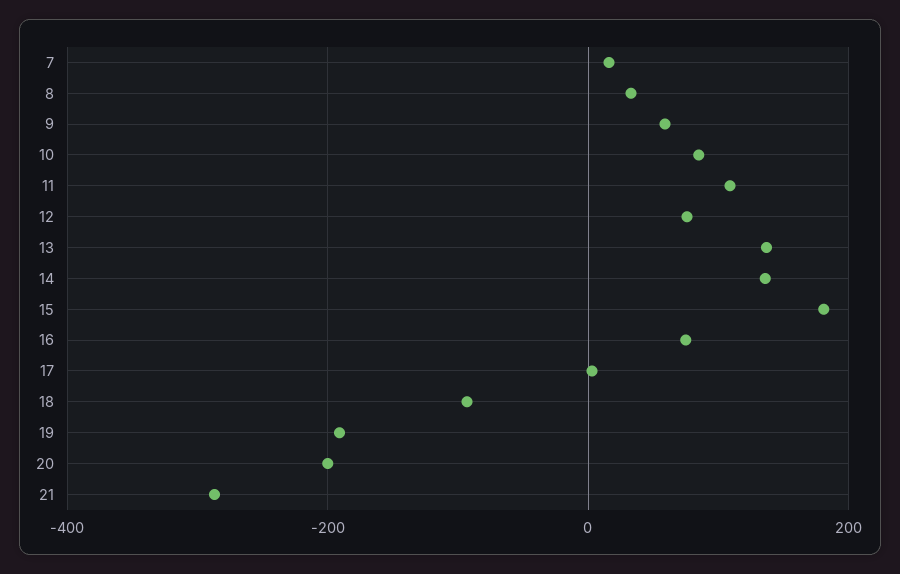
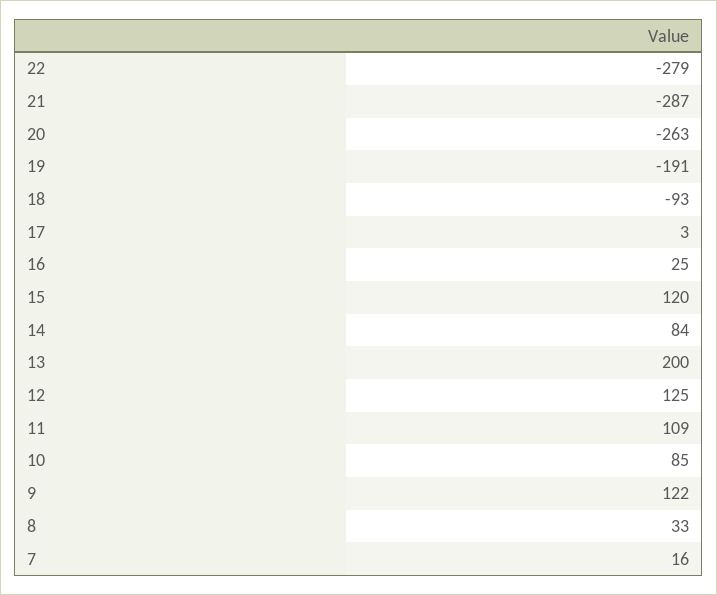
9: 60 -> 122
12: 80 -> 125
13: 140 -> 200
14: 140 -> 84
15: 180 -> 120
16: 80 -> 25
20: -200 -> -263
22: none -> -279

